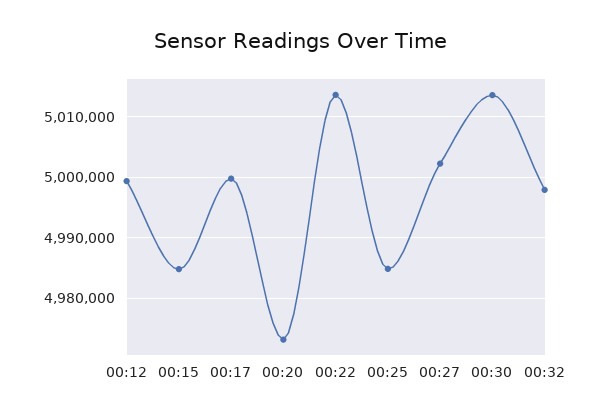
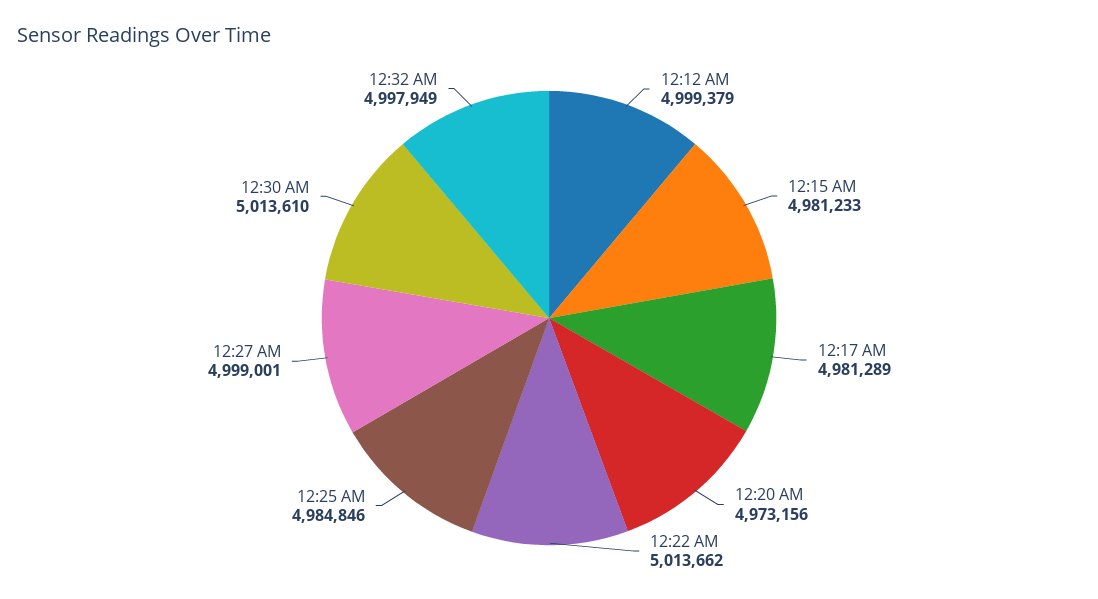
00:15: 4985000 -> 4981233
00:17: 5000000 -> 4981289
00:27: 5002000 -> 4999001

